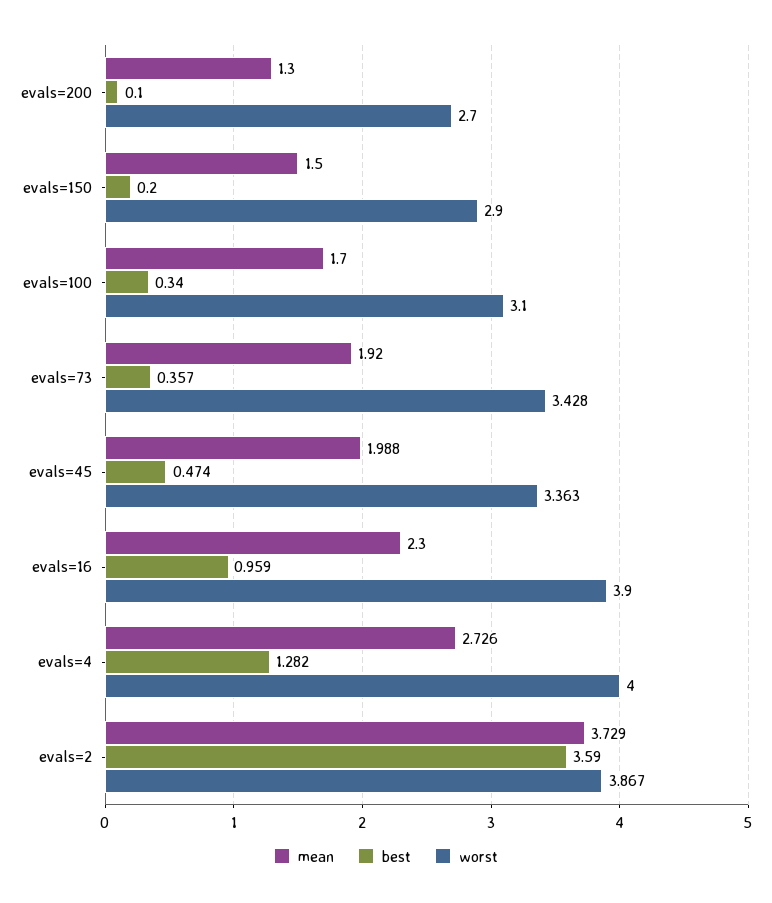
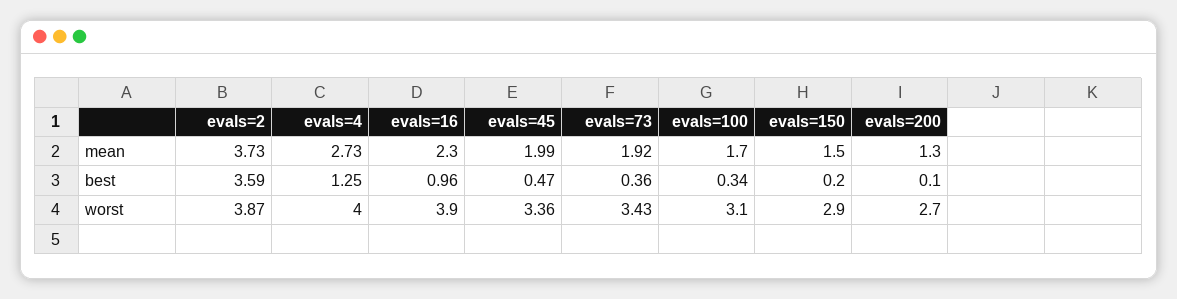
best, evals=4: 1.282 -> 1.25

